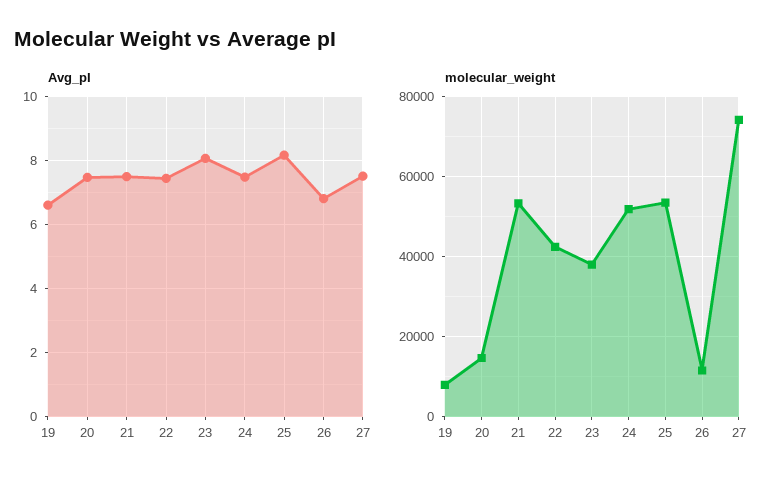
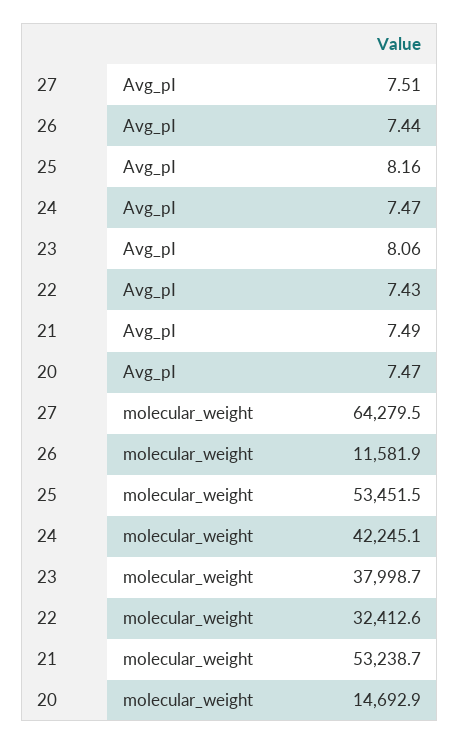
Avg_pI, 19: 6.6 -> none
Avg_pI, 26: 6.8 -> 7.44
molecular_weight, 19: 8000 -> none
molecular_weight, 22: 42000 -> 32412.6
molecular_weight, 24: 52000 -> 42245.1
molecular_weight, 27: 74000 -> 64279.5

